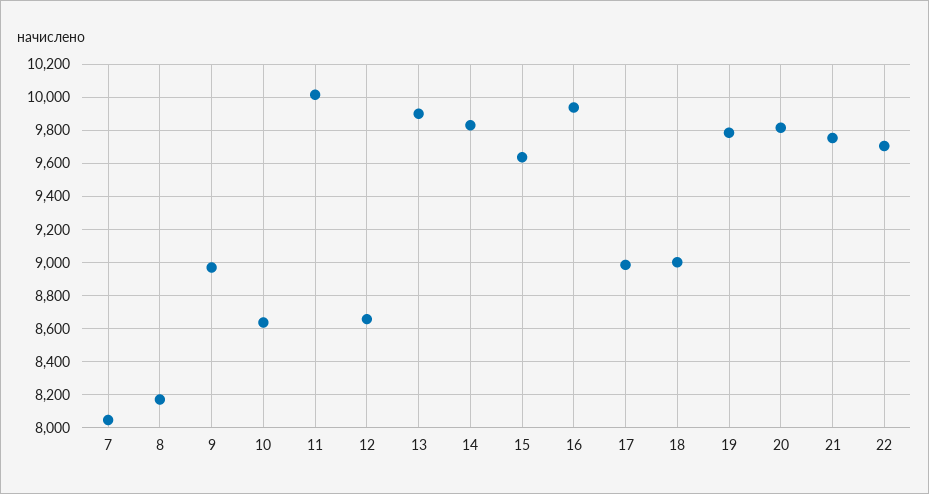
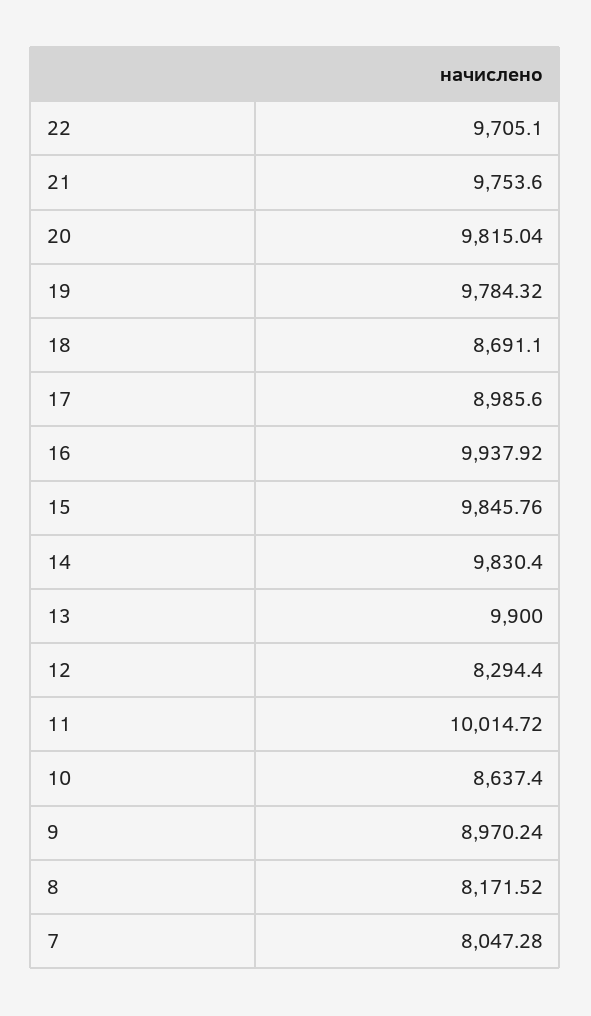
12: 8650 -> 8294.4
15: 9650 -> 9845.76
18: 9000 -> 8691.1

